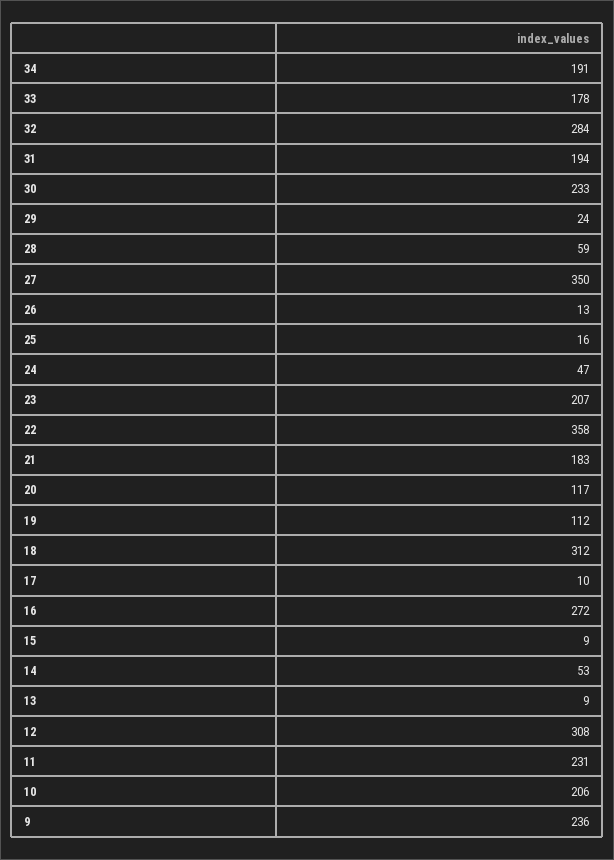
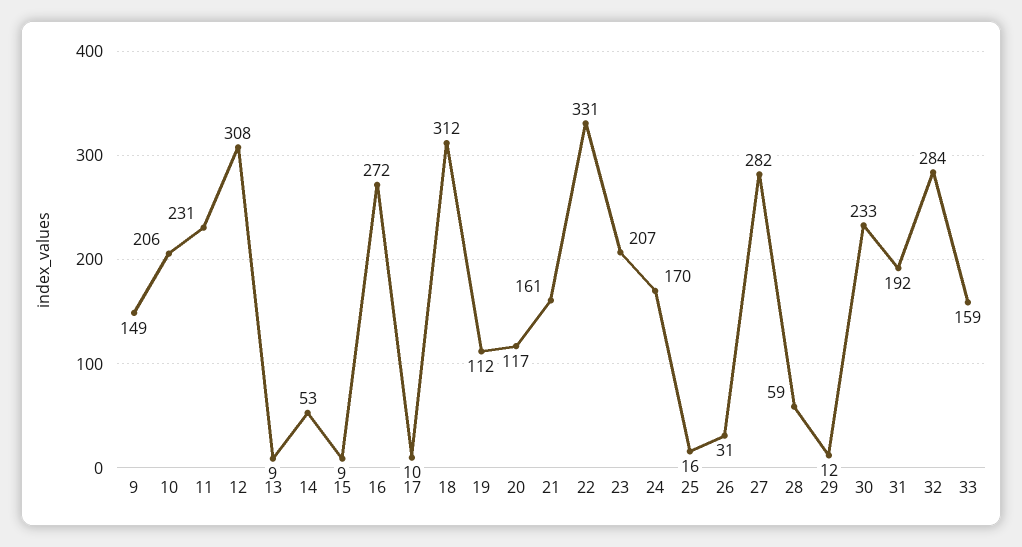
34: 191 -> none
33: 178 -> 159
31: 194 -> 192
29: 24 -> 12
27: 350 -> 282
26: 13 -> 31
24: 47 -> 170
22: 358 -> 331
21: 183 -> 161
9: 236 -> 149

